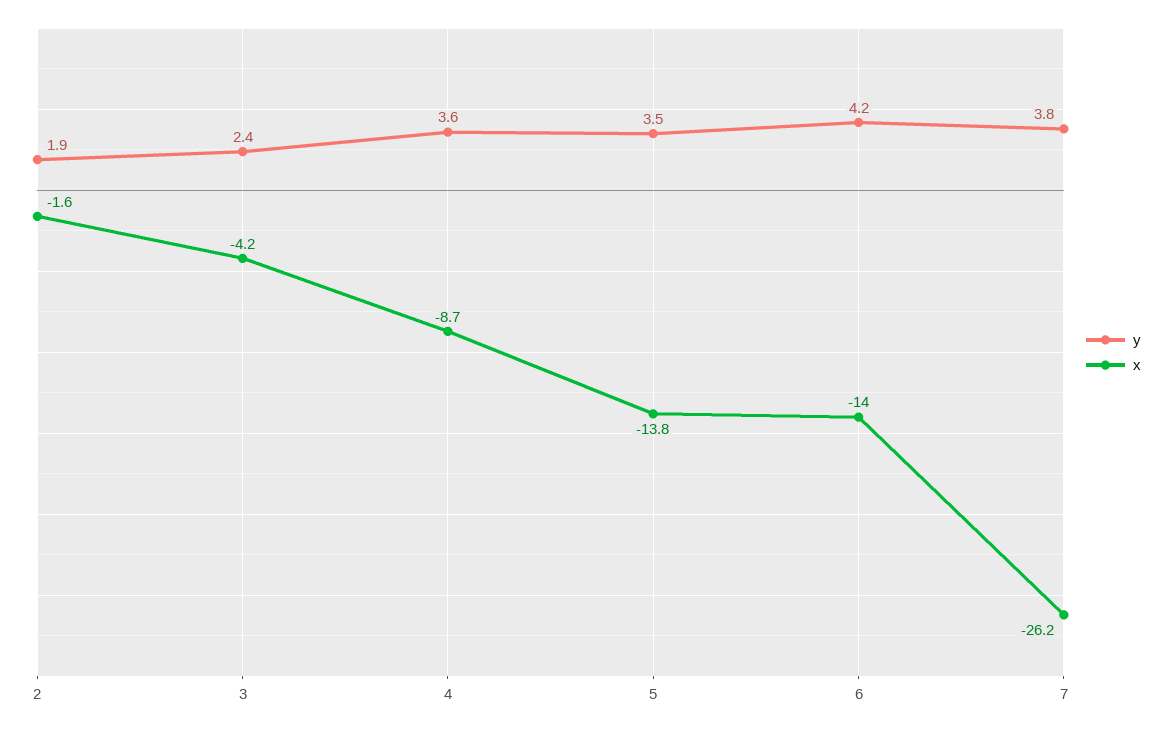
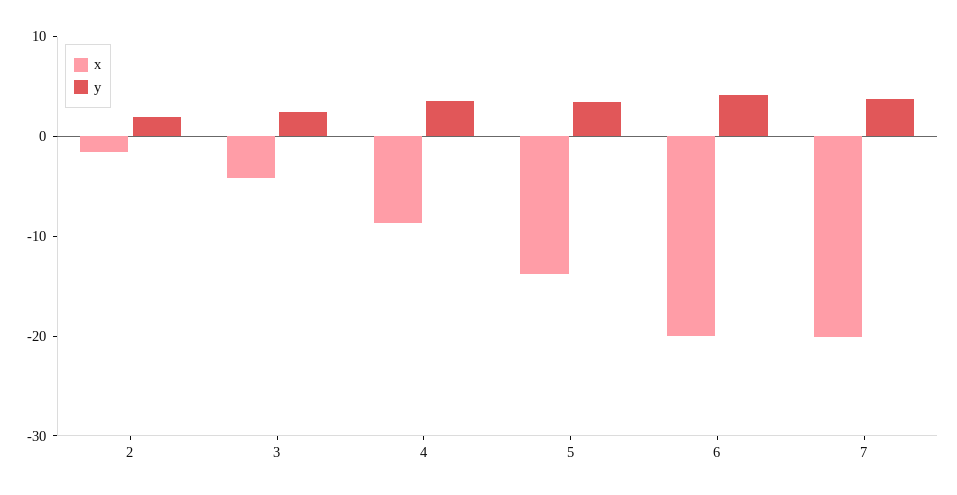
x, 6: -14 -> -20
x, 7: -26.2 -> -20

